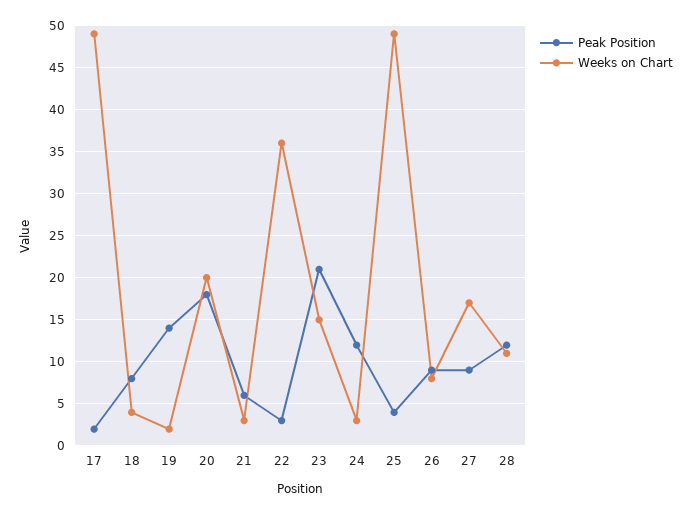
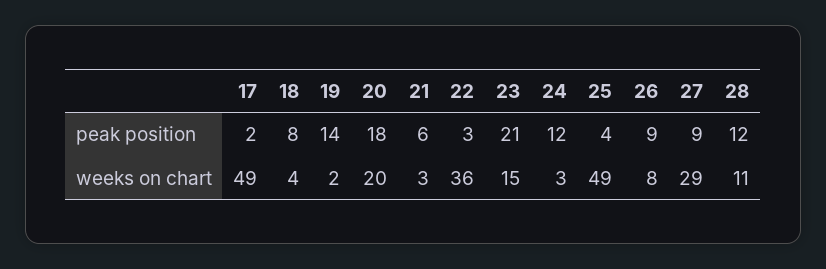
Weeks on Chart, 27: 17 -> 29

